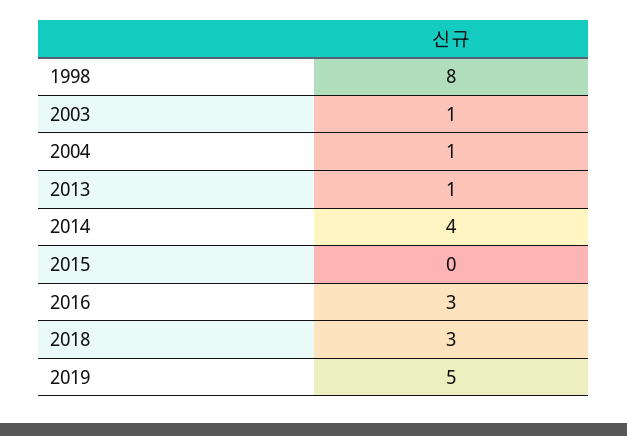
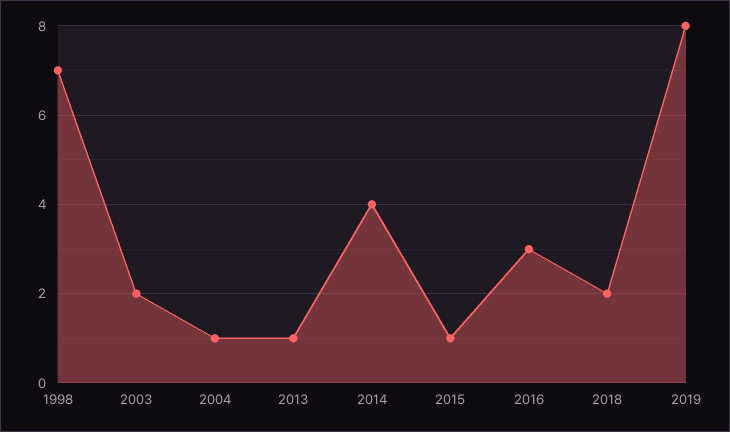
1998: 8 -> 7
2003: 1 -> 2
2015: 0 -> 1
2018: 3 -> 2
2019: 5 -> 8

